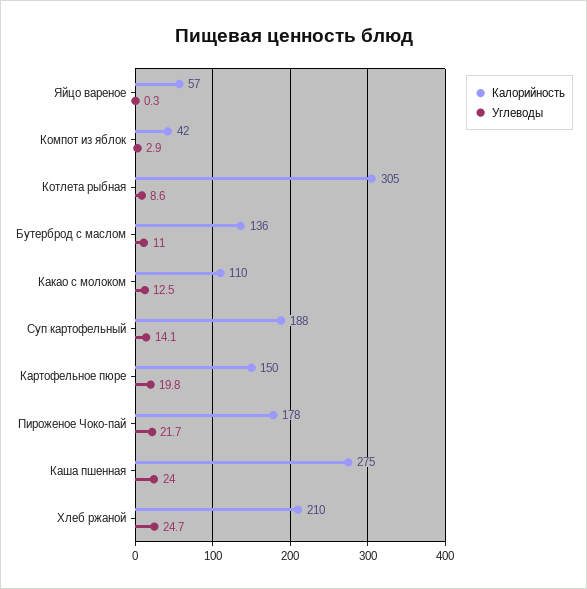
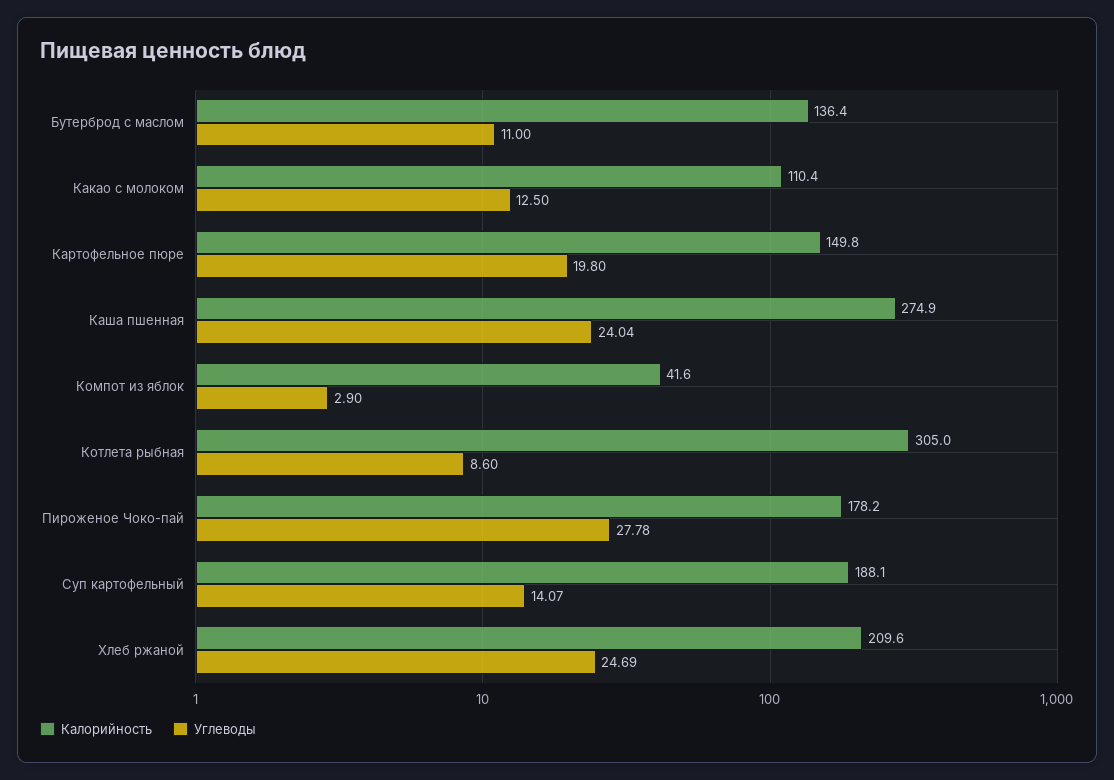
Калорийность, Яйцо вареное: 57 -> none
Углеводы, Яйцо вареное: 0.3 -> none
Углеводы, Пироженое Чоко-пай: 21.7 -> 27.78

